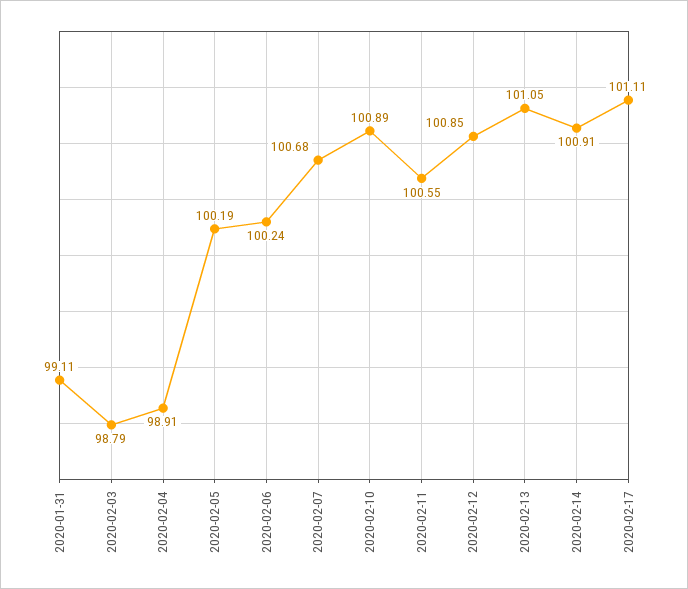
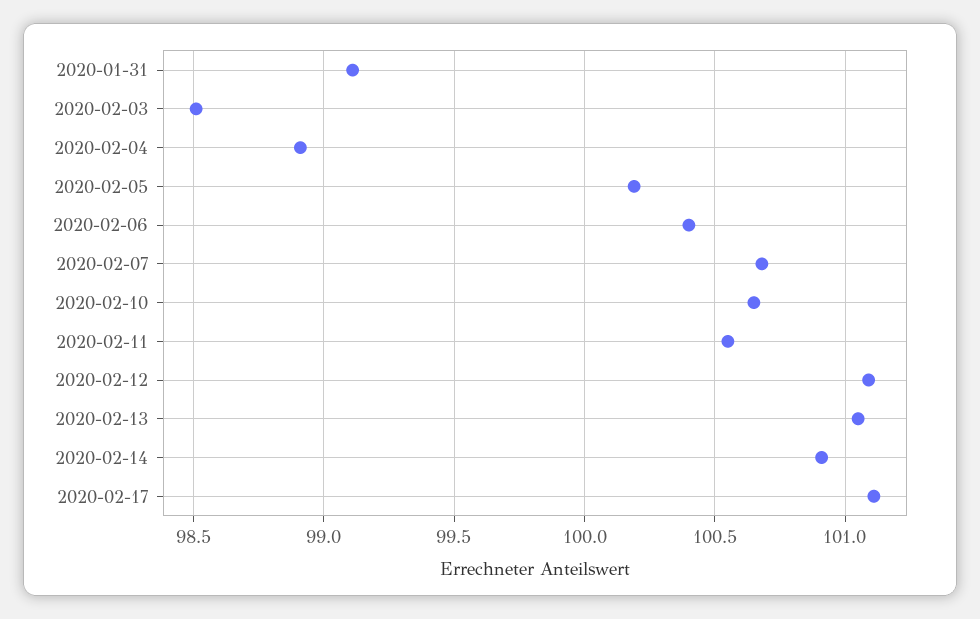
2020-02-03: 98.79 -> 98.5
2020-02-06: 100.24 -> 100.4
2020-02-10: 100.89 -> 100.65
2020-02-12: 100.85 -> 101.1

